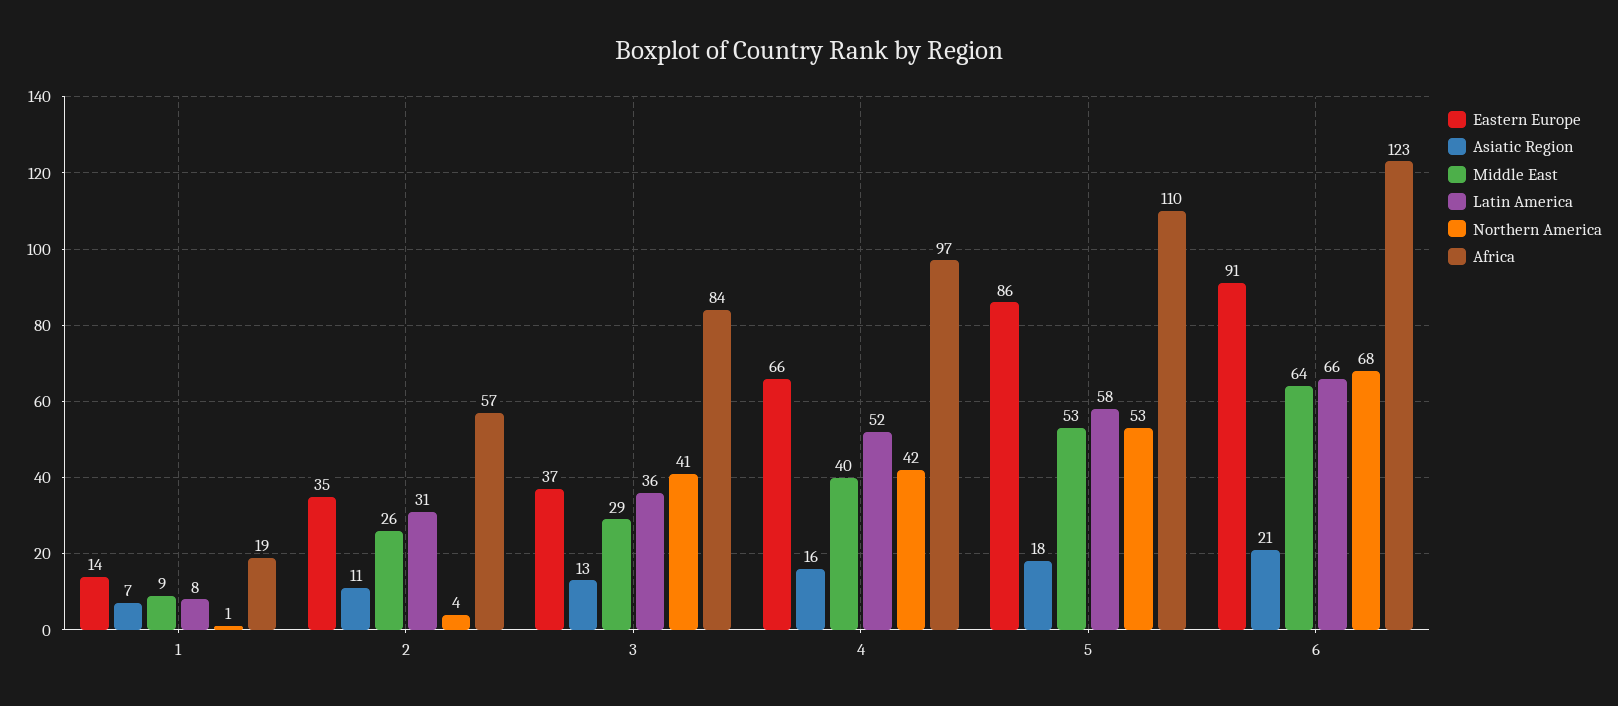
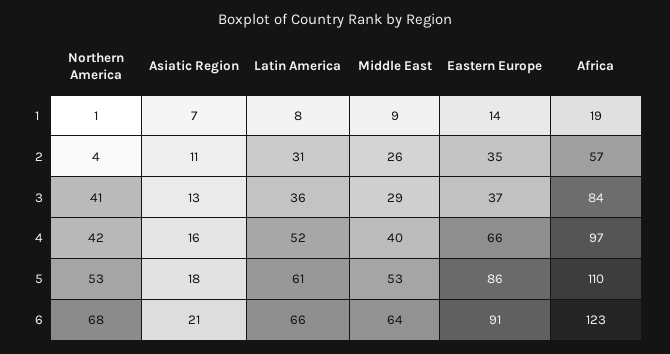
Latin America, 5: 58 -> 61

